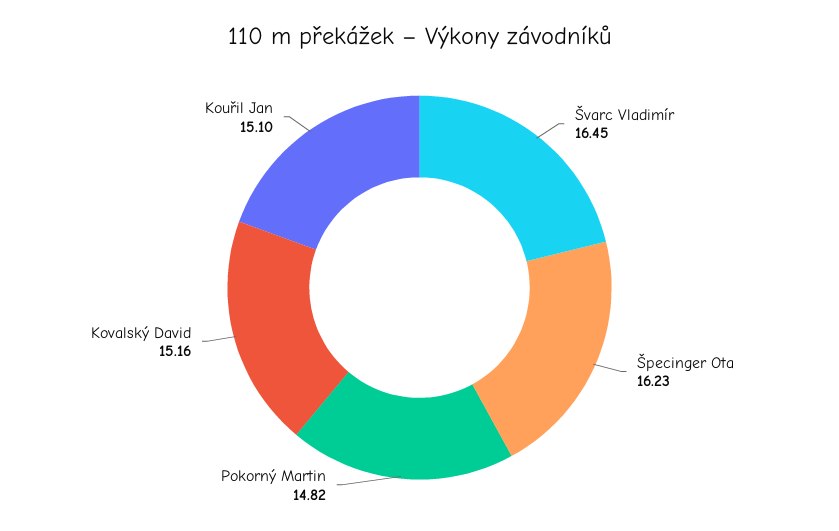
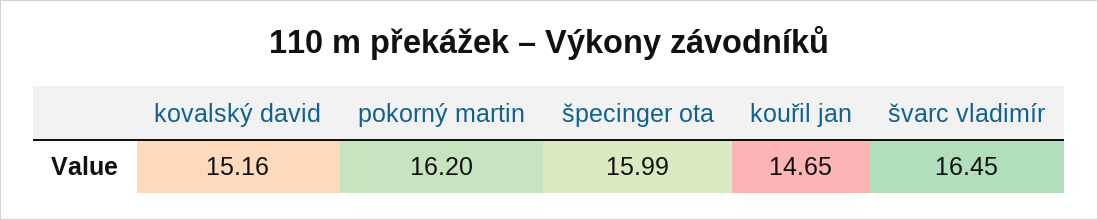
Špecinger Ota: 16.23 -> 15.99
Pokorný Martin: 14.82 -> 16.2
Kouřil Jan: 15.1 -> 14.65

